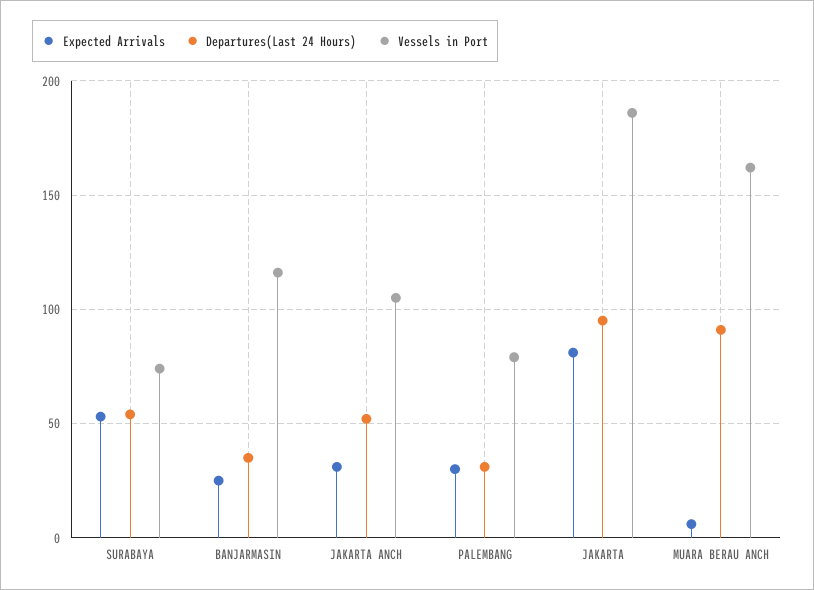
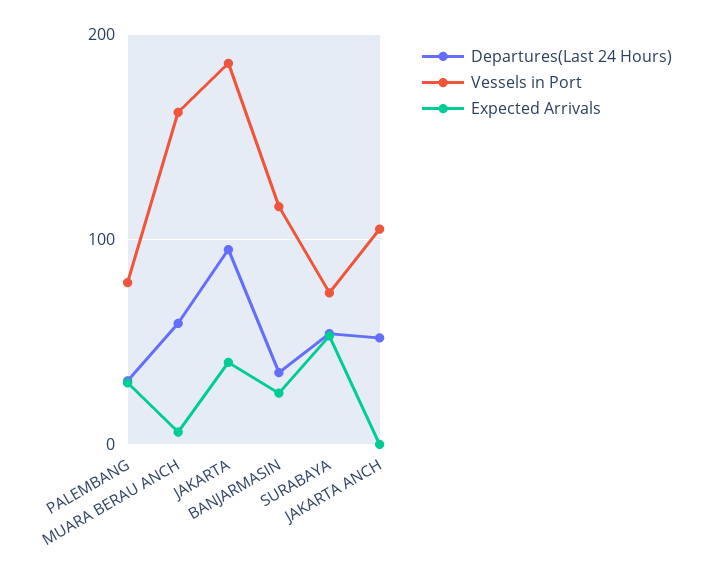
Expected Arrivals, JAKARTA ANCH: 30 -> 0
Expected Arrivals, JAKARTA: 80 -> 40
Departures(Last 24 Hours), MUARA BERAU ANCH: 90 -> 60

